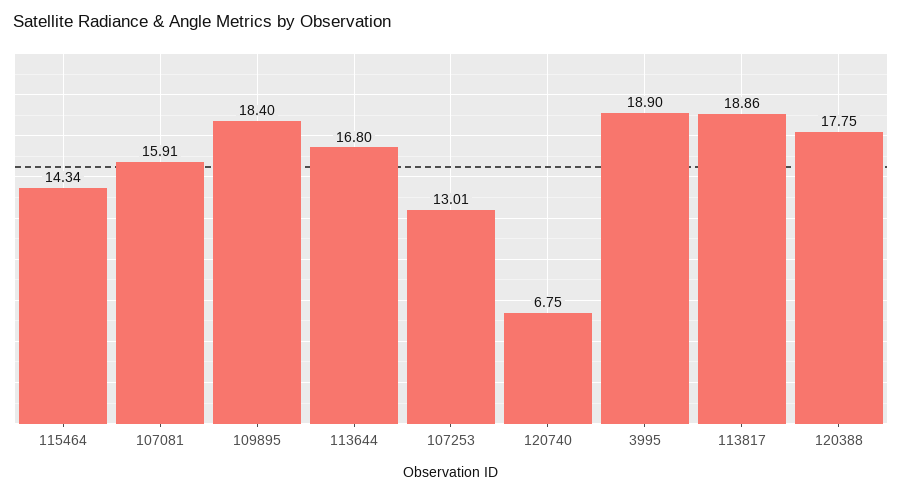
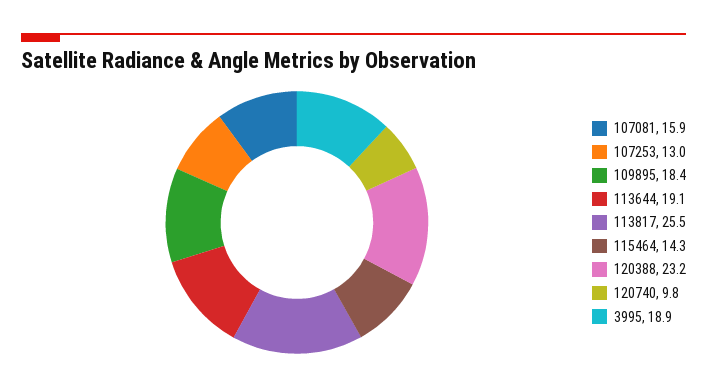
113644: 16.8 -> 19.1
120740: 6.75 -> 9.8
113817: 18.86 -> 25.5
120388: 17.75 -> 23.2

